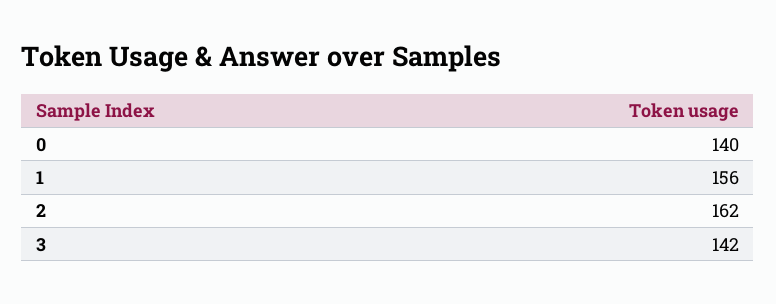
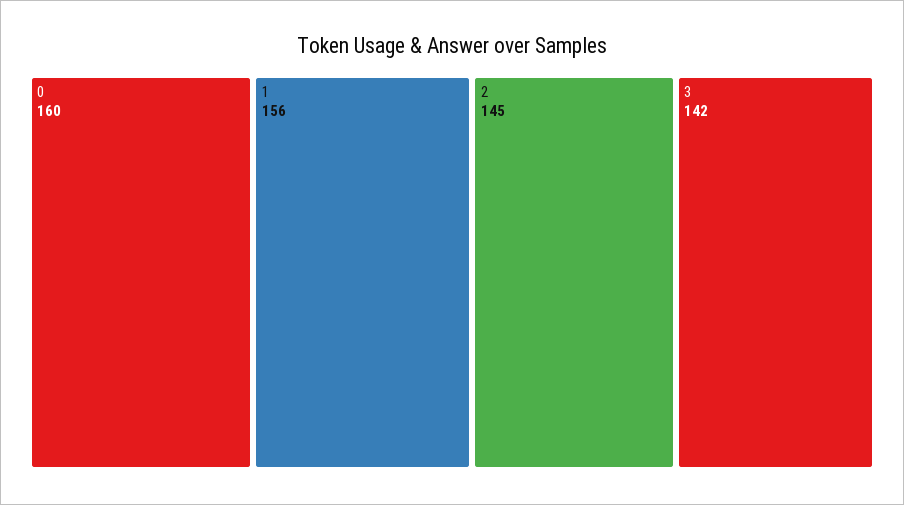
0: 140 -> 160
2: 162 -> 145

